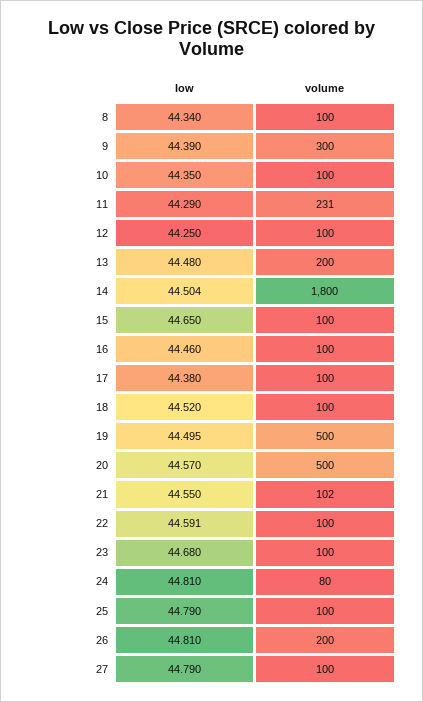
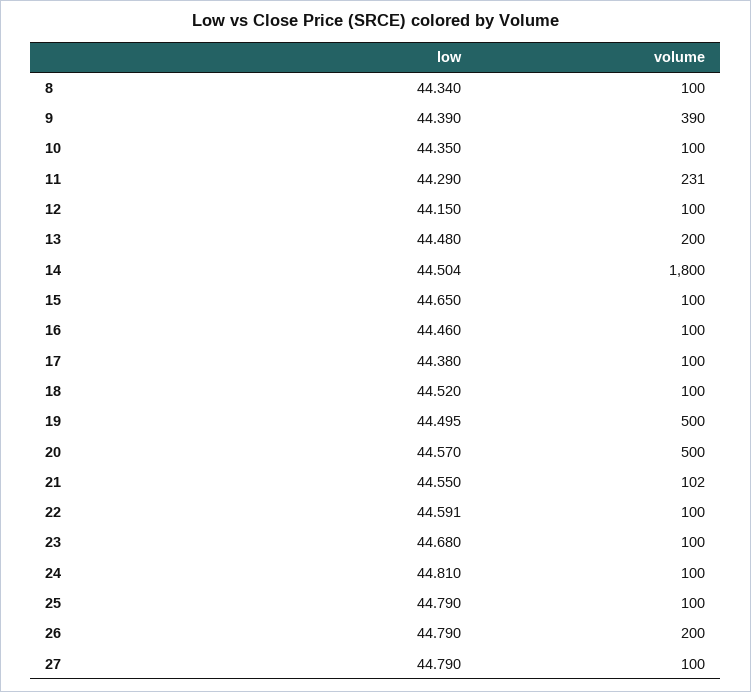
volume, 9: 300 -> 390
low, 12: 44.25 -> 44.15
volume, 24: 80 -> 100
low, 26: 44.81 -> 44.79

